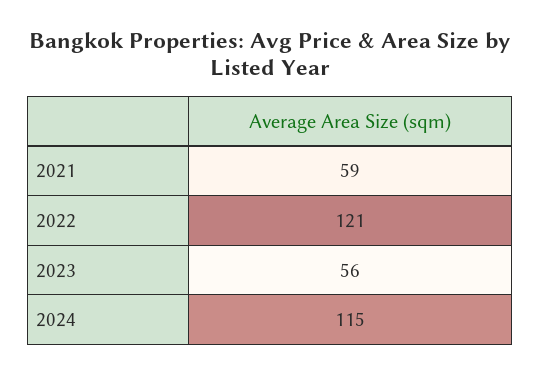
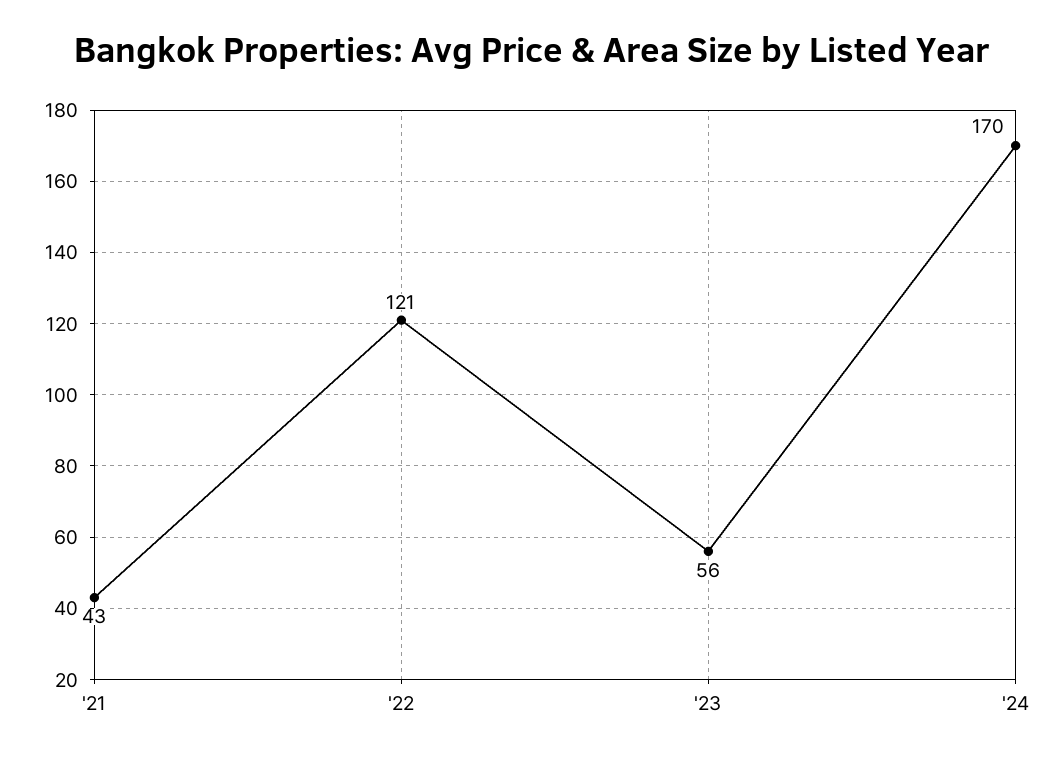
2021: 59 -> 43
2024: 115 -> 170

